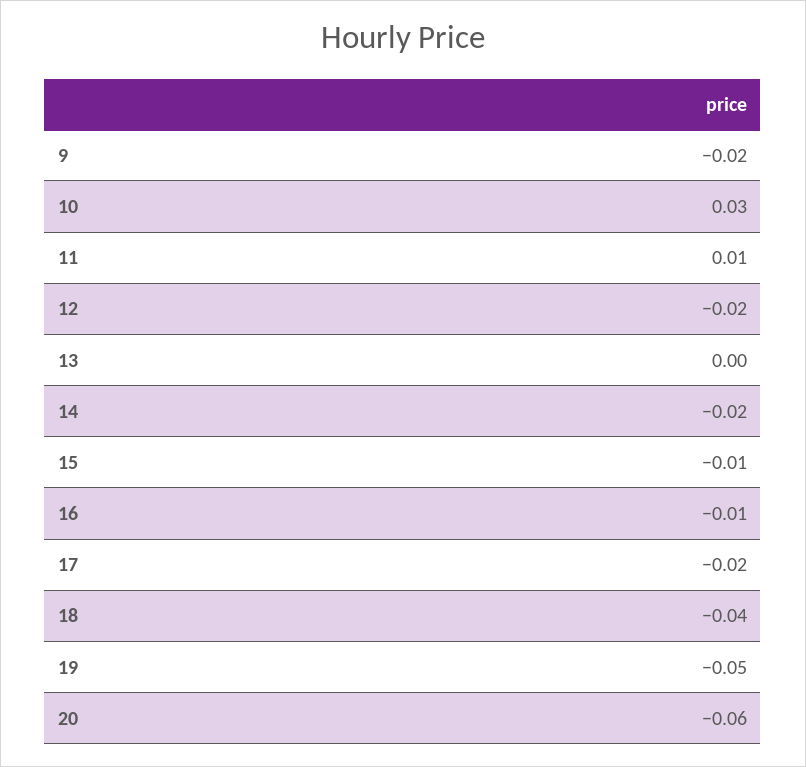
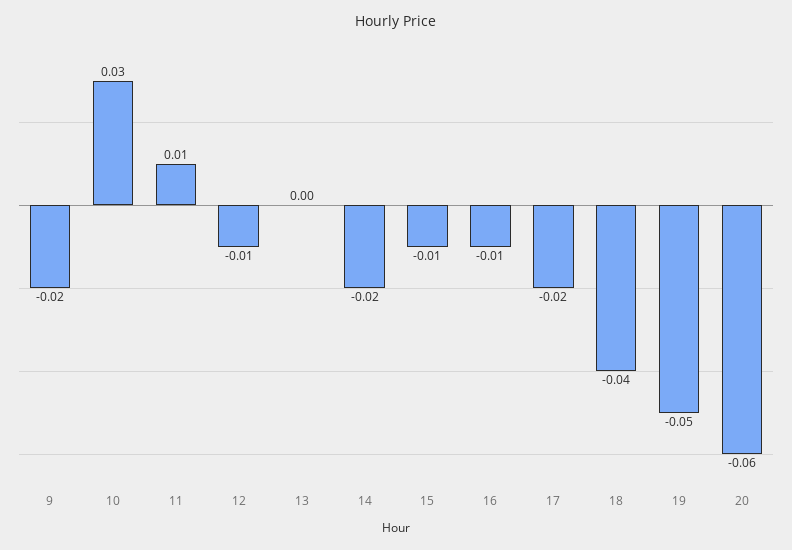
12: -0.02 -> -0.01

